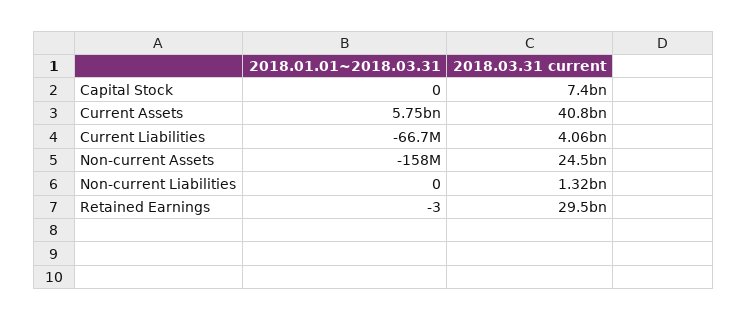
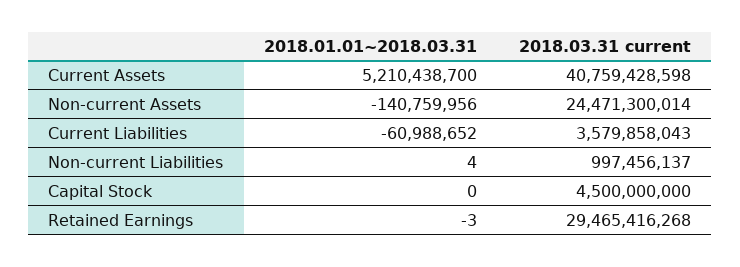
2018.03.31 current, Capital Stock: 7400000000 -> 4500000000
2018.01.01~2018.03.31, Current Assets: 5750000000 -> 5210438700
2018.01.01~2018.03.31, Current Liabilities: -66700000 -> -60988652
2018.03.31 current, Current Liabilities: 4060000000 -> 3579858043
2018.01.01~2018.03.31, Non-current Assets: -158000000 -> -140759956
2018.01.01~2018.03.31, Non-current Liabilities: 0 -> 4
2018.03.31 current, Non-current Liabilities: 1320000000 -> 997456137

